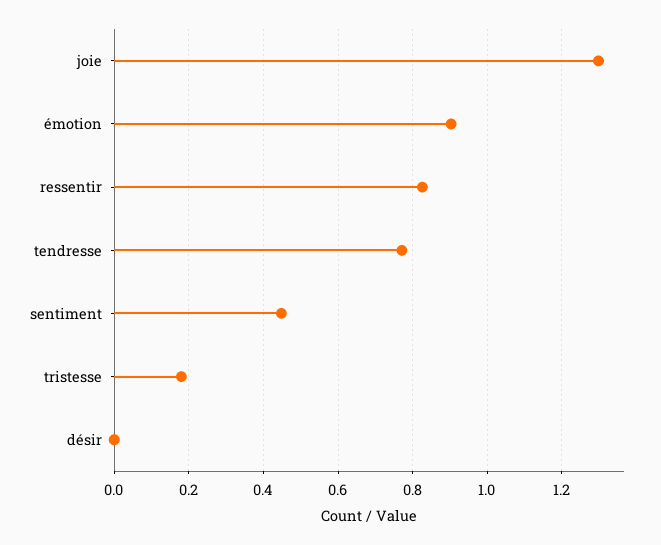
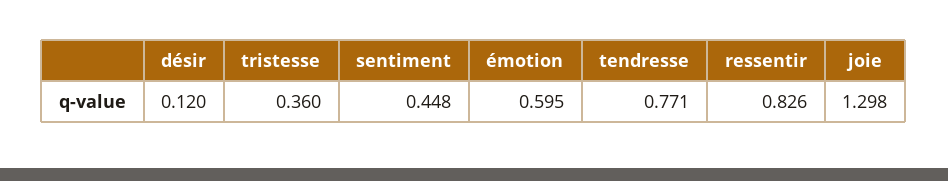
émotion: 0.9 -> 0.595
tristesse: 0.18 -> 0.36
désir: 0 -> 0.12

